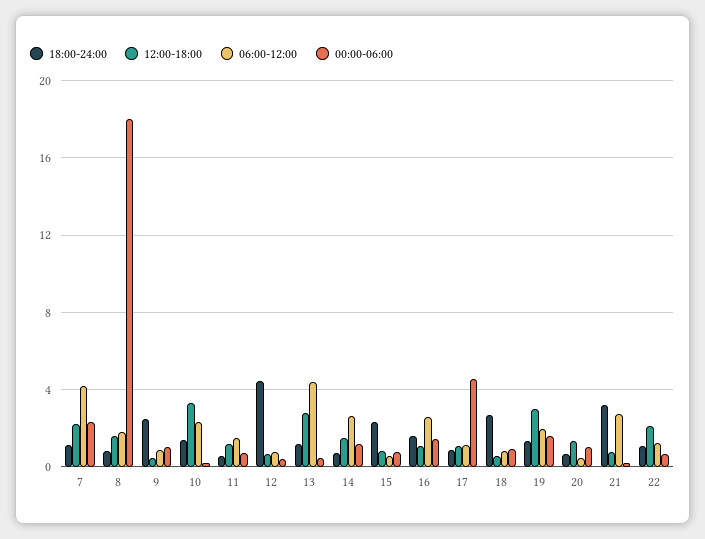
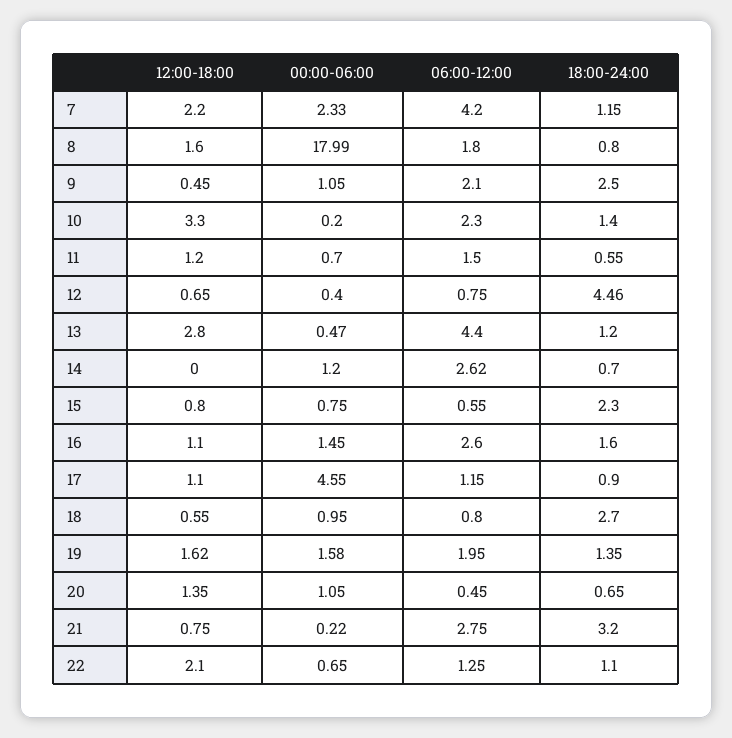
06:00-12:00, 9: 1 -> 2.1
12:00-18:00, 14: 1.5 -> 0
12:00-18:00, 19: 3 -> 1.62

